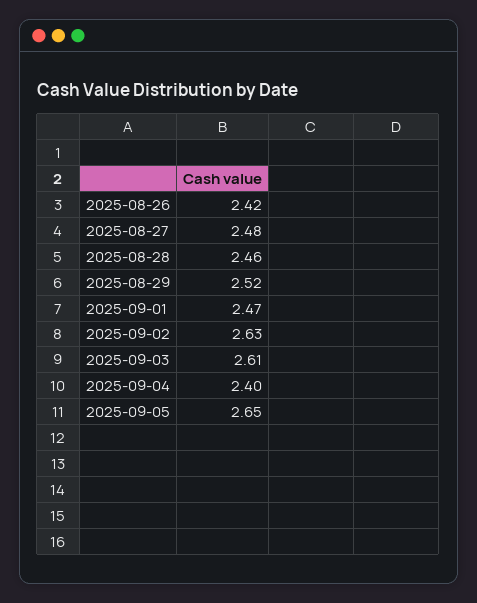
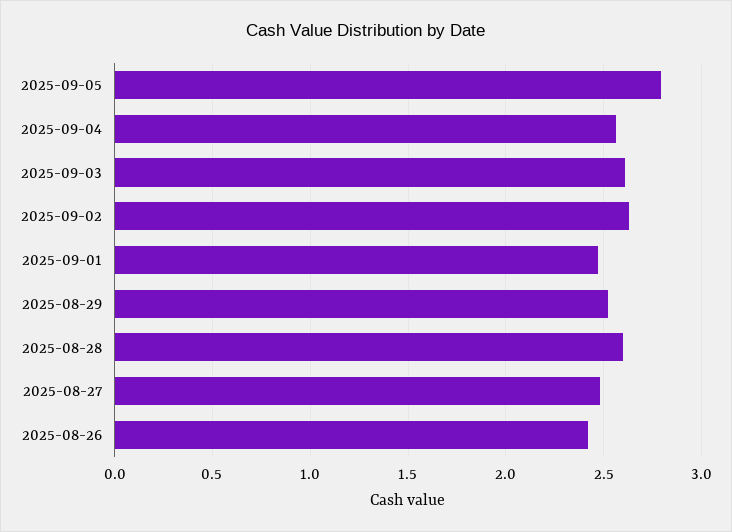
2025-08-28: 2.46 -> 2.6
2025-09-04: 2.4 -> 2.55
2025-09-05: 2.65 -> 2.8

